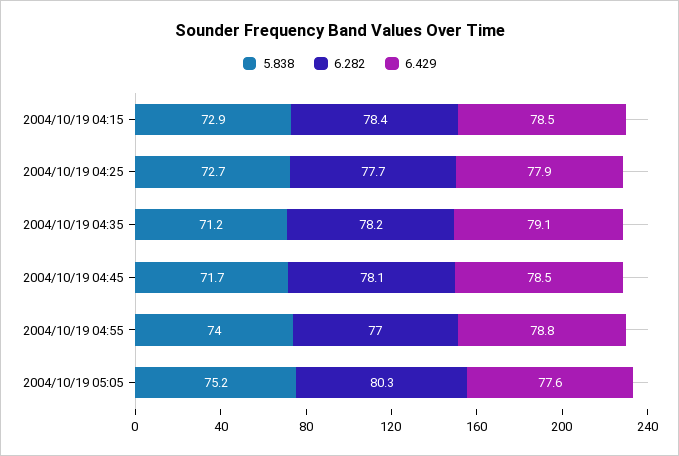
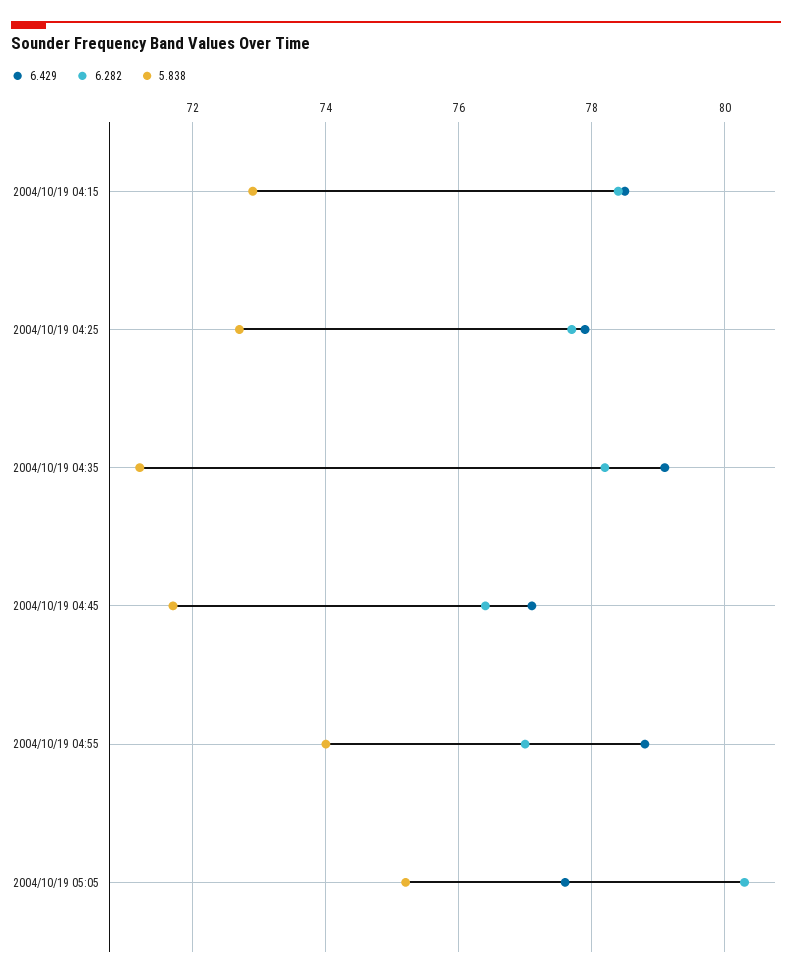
6.282, 2004/10/19 04:45: 78.1 -> 76.5
6.429, 2004/10/19 04:45: 78.5 -> 77

